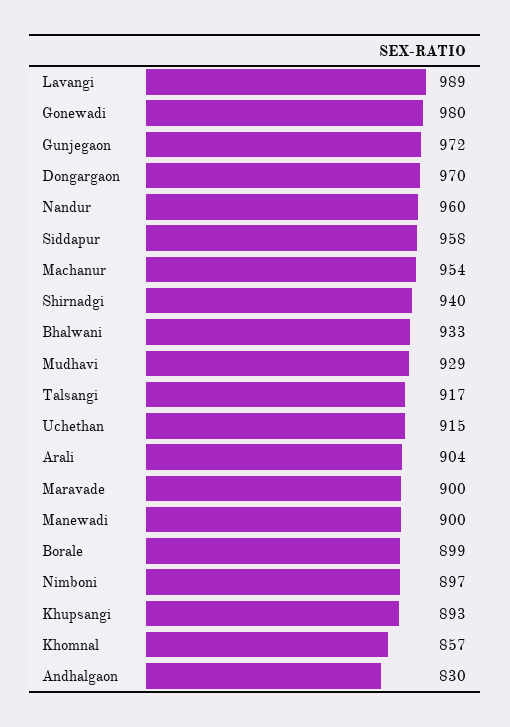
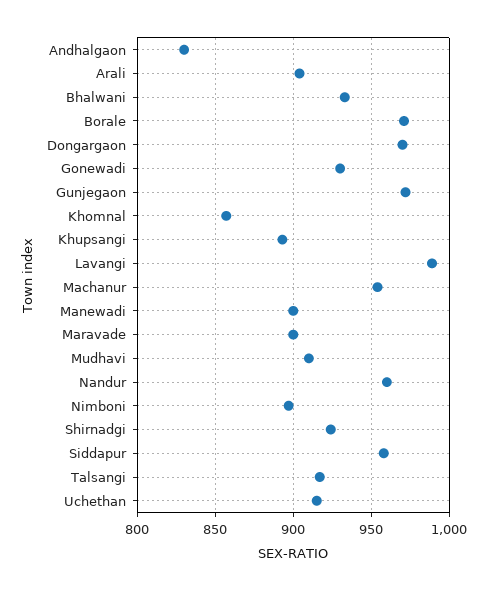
Gonewadi: 980 -> 930
Shirnadgi: 940 -> 925
Mudhavi: 929 -> 910
Borale: 899 -> 970

